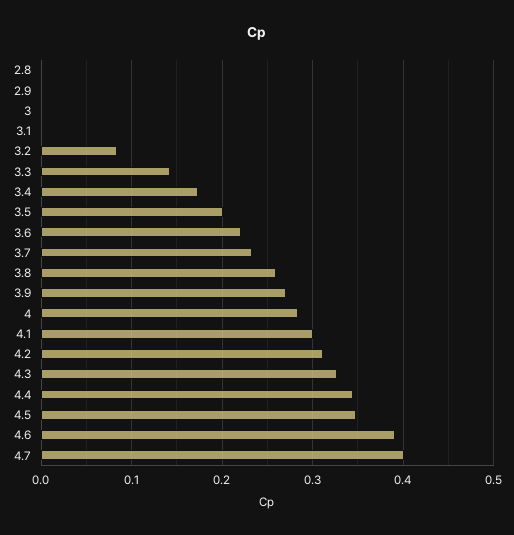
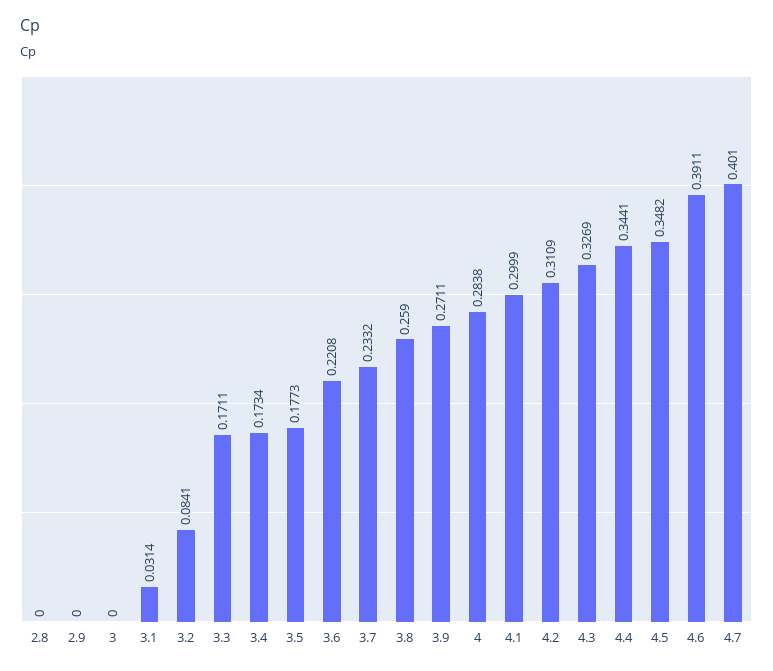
3.1: 0 -> 0.0314
3.3: 0.14 -> 0.1711
3.5: 0.2 -> 0.1773

